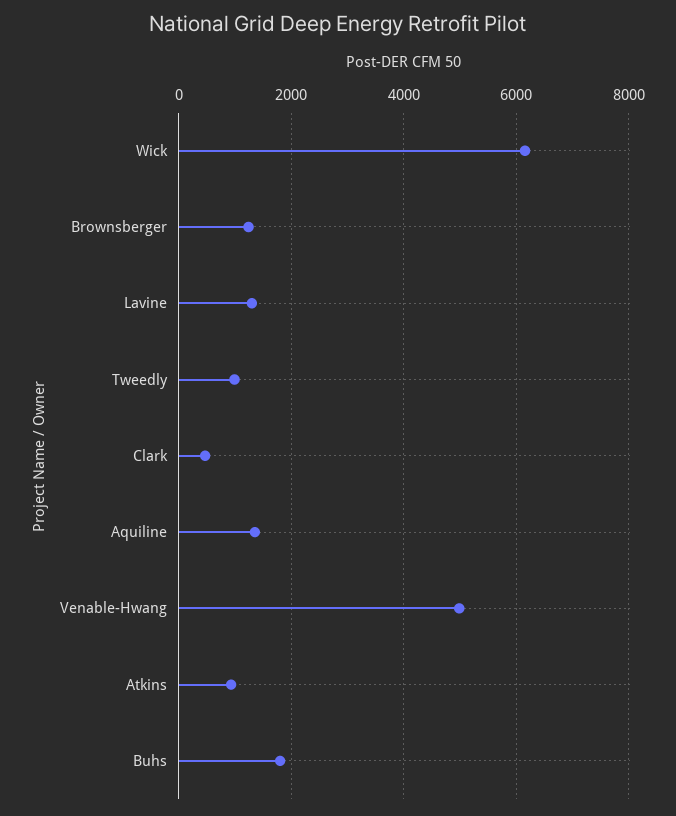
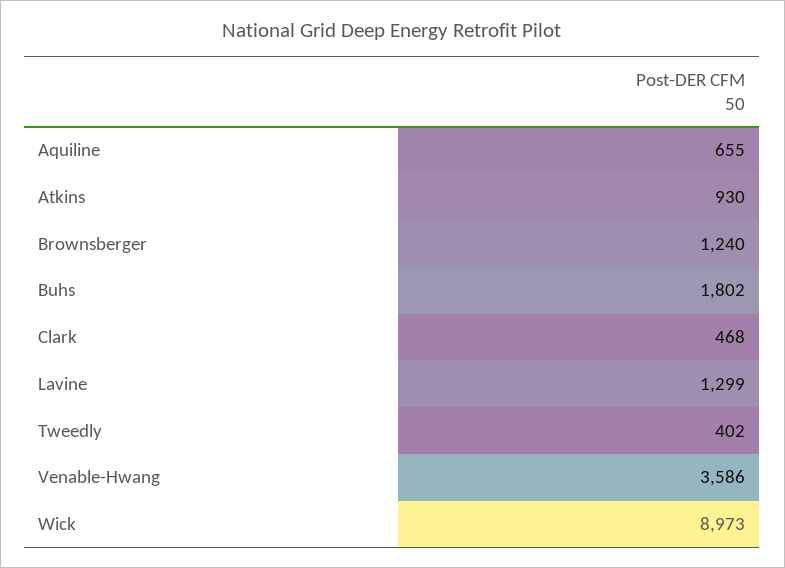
Wick: 6200 -> 8973
Tweedly: 1000 -> 402
Aquiline: 1400 -> 655
Venable-Hwang: 5000 -> 3586

